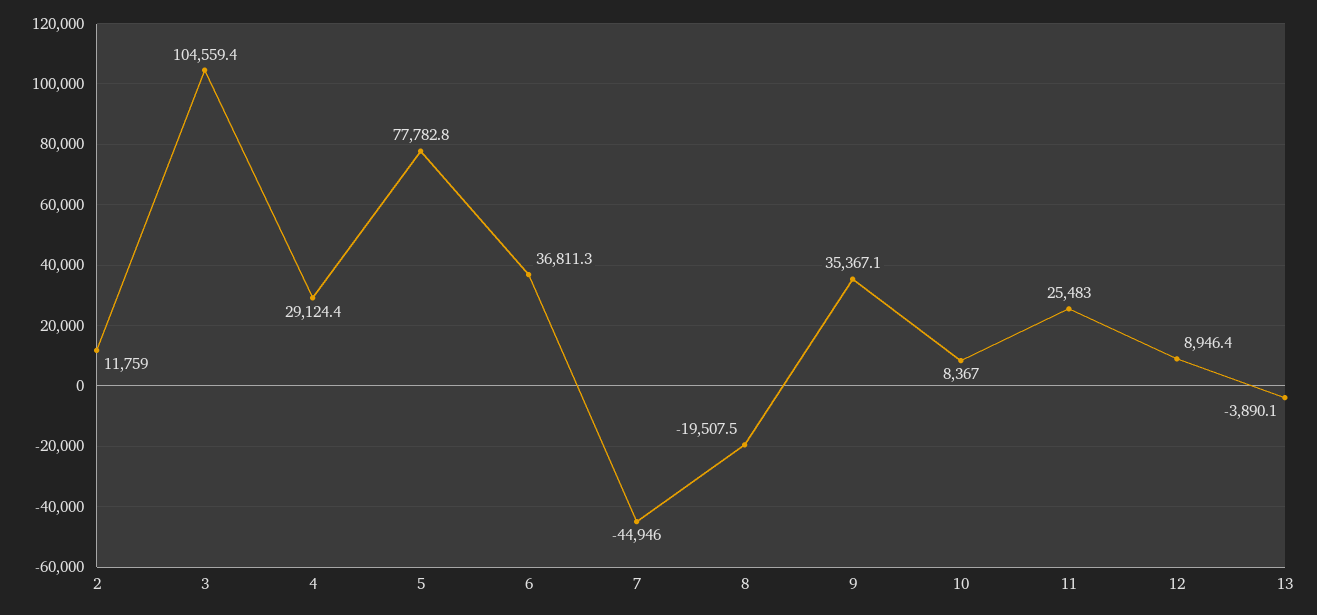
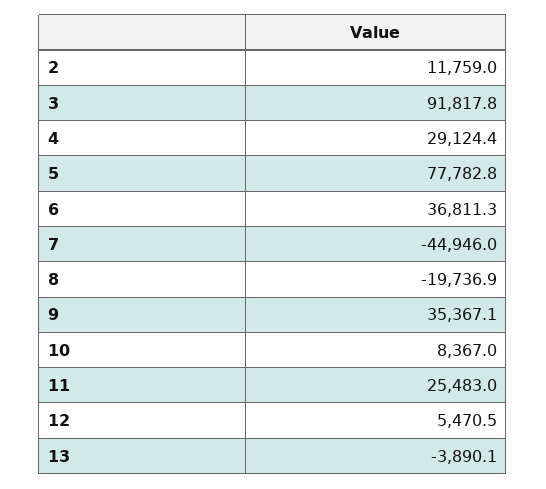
3: 104559.4 -> 91817.8
8: -19507.5 -> -19736.9
12: 8946.4 -> 5470.5

